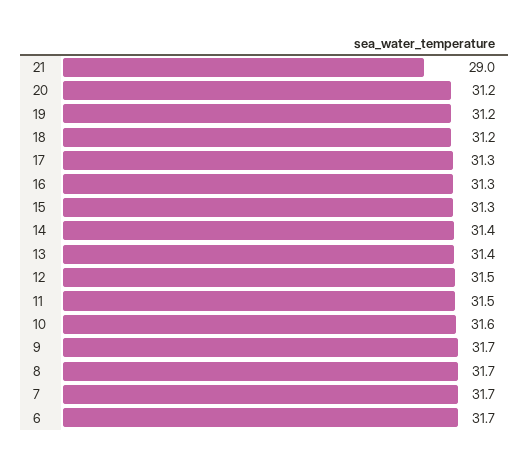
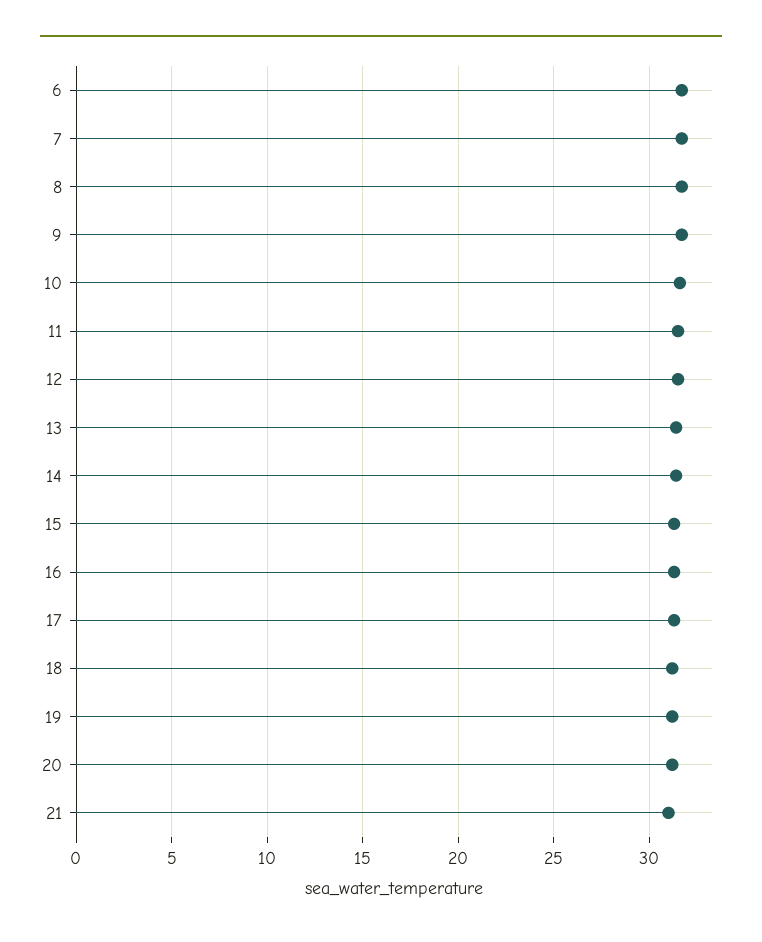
21: 29 -> 31

